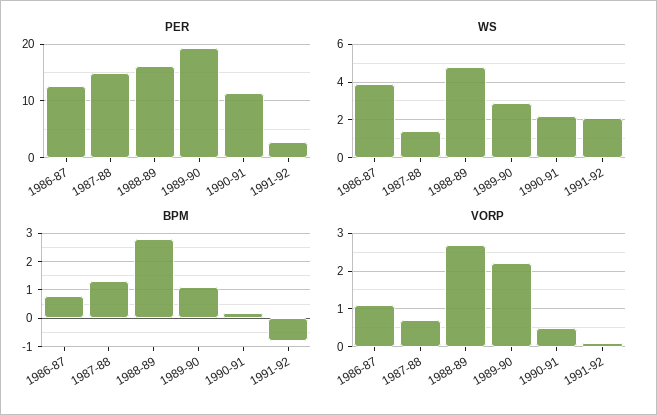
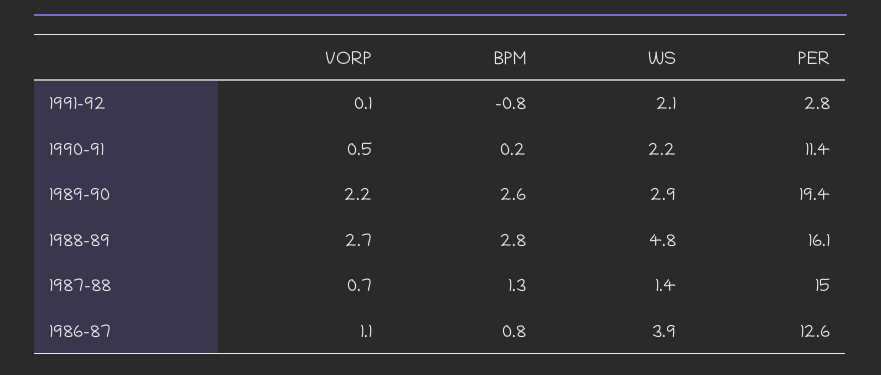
BPM, 1989-90: 1 -> 2.6

